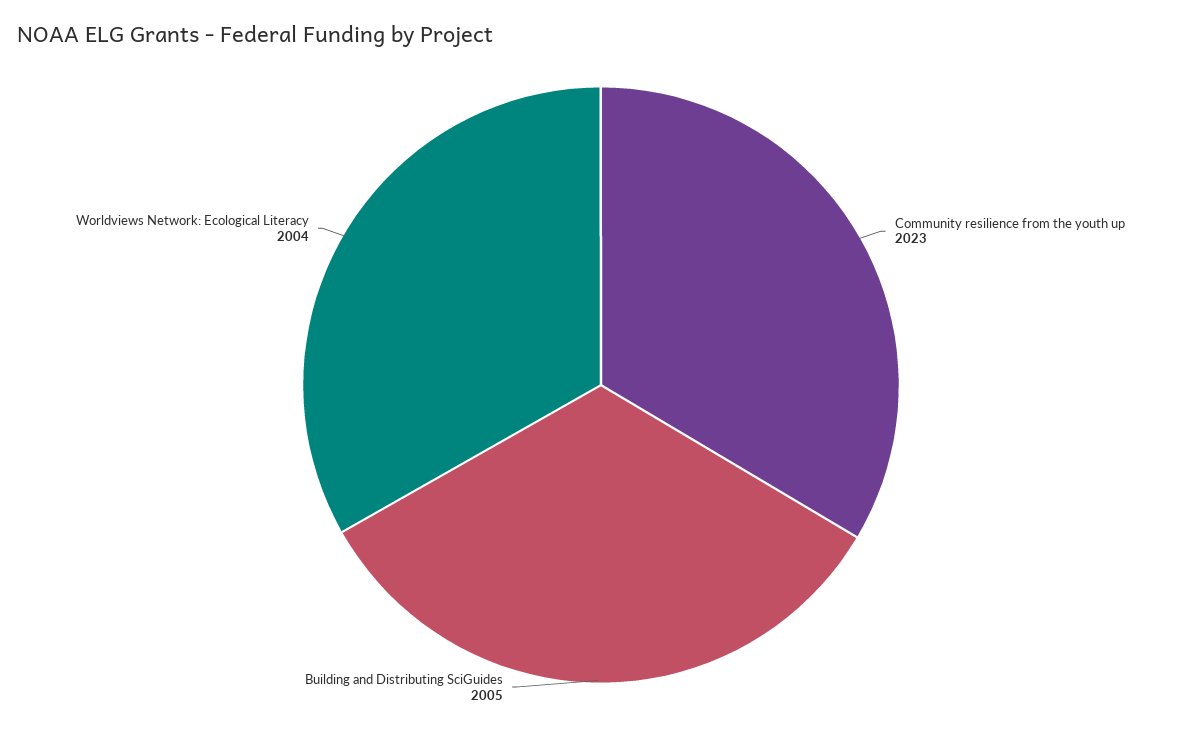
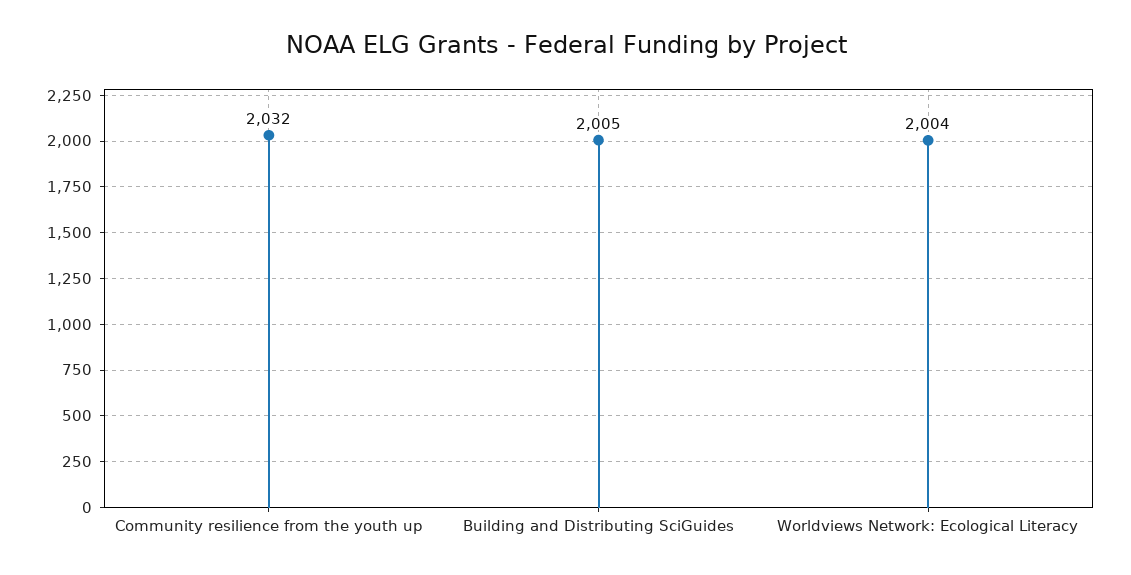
Community resilience from the youth up: 2023 -> 2032

